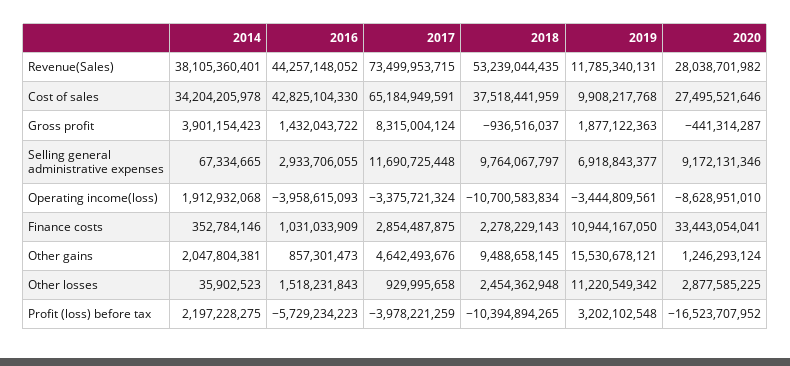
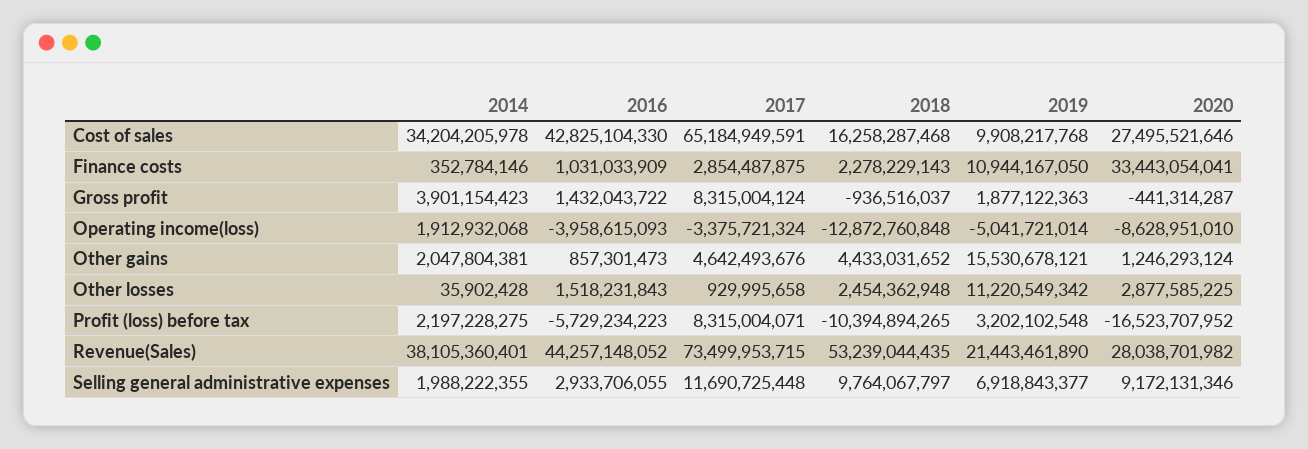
2019, Revenue(Sales): 11785340131 -> 21443461890
2018, Cost of sales: 37518441959 -> 16258287468
2014, Selling general administrative expenses: 67334665 -> 1988222355
2018, Operating income(loss): -10700583834 -> -12872760848
2019, Operating income(loss): -3444809561 -> -5041721014
2018, Other gains: 9488658145 -> 4433031652
2014, Other losses: 35902523 -> 35902428
2017, Profit (loss) before tax: -3978221259 -> 8315004071

